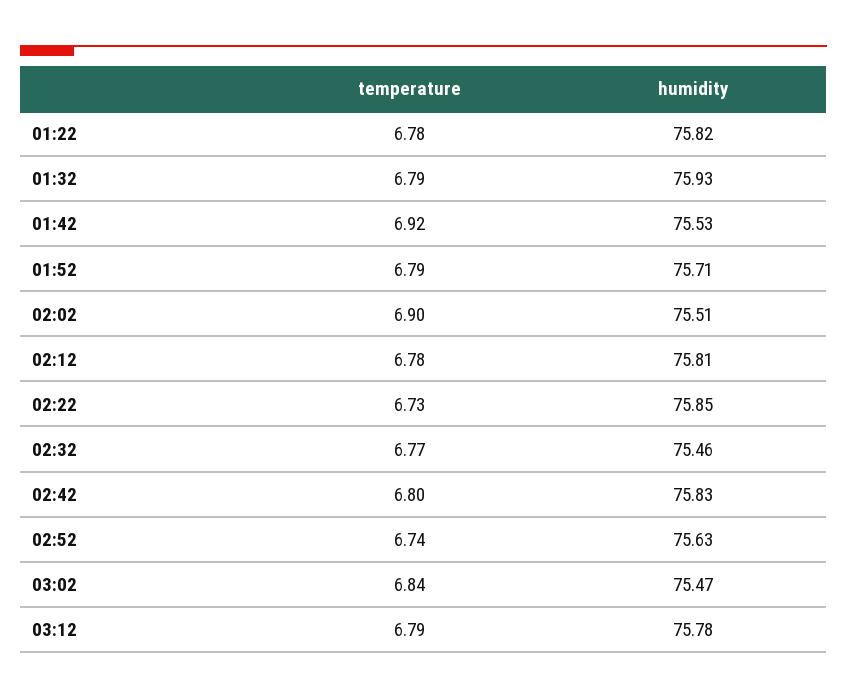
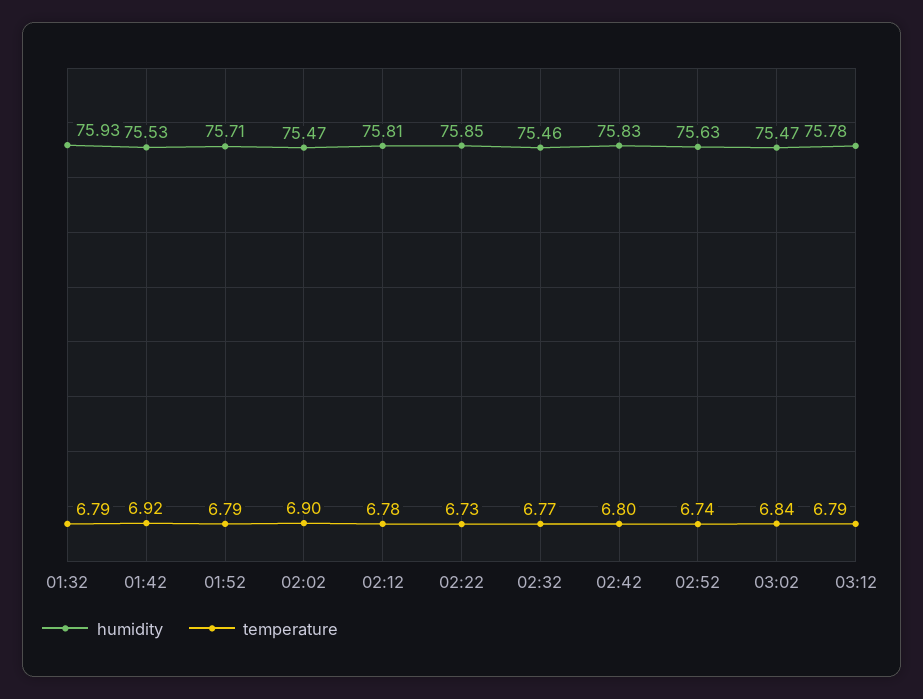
temperature, 01:22: 6.78 -> none
humidity, 01:22: 75.82 -> none
humidity, 02:02: 75.51 -> 75.47

